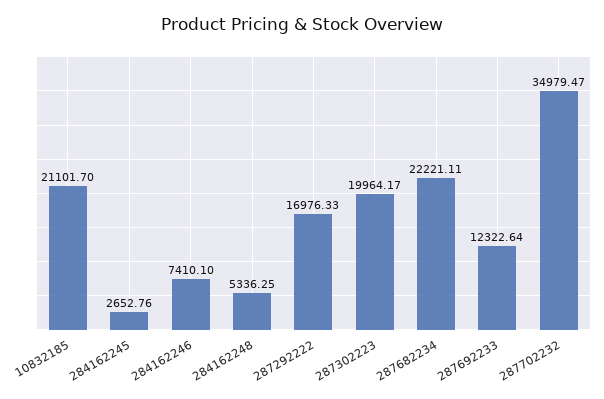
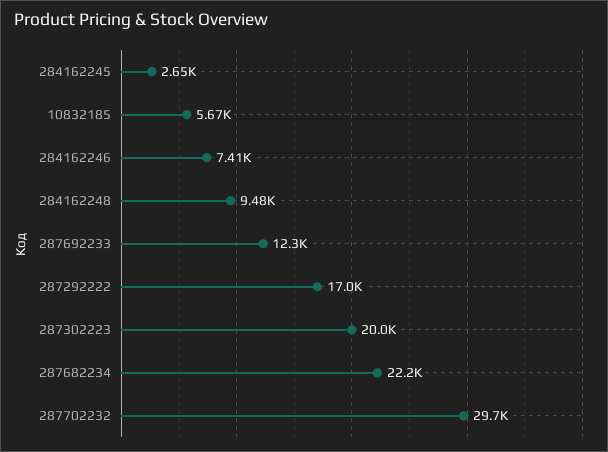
10832185: 21101.7 -> 5670
284162248: 5336.25 -> 9480
287702232: 34979.47 -> 29700

